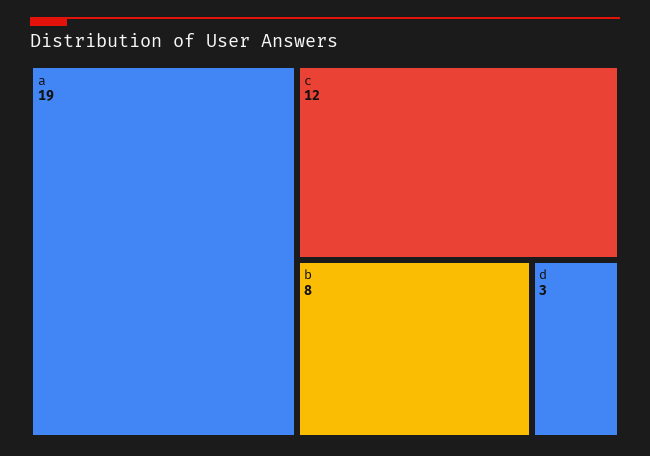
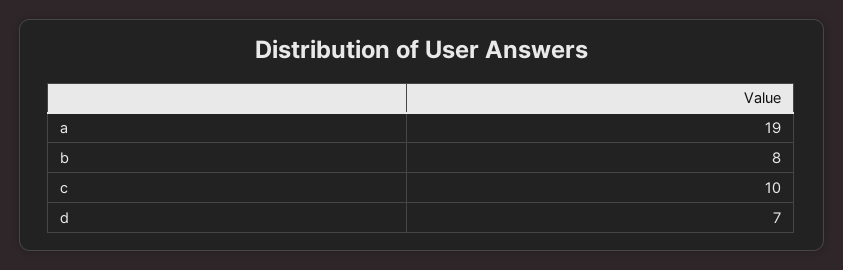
c: 12 -> 10
d: 3 -> 7

